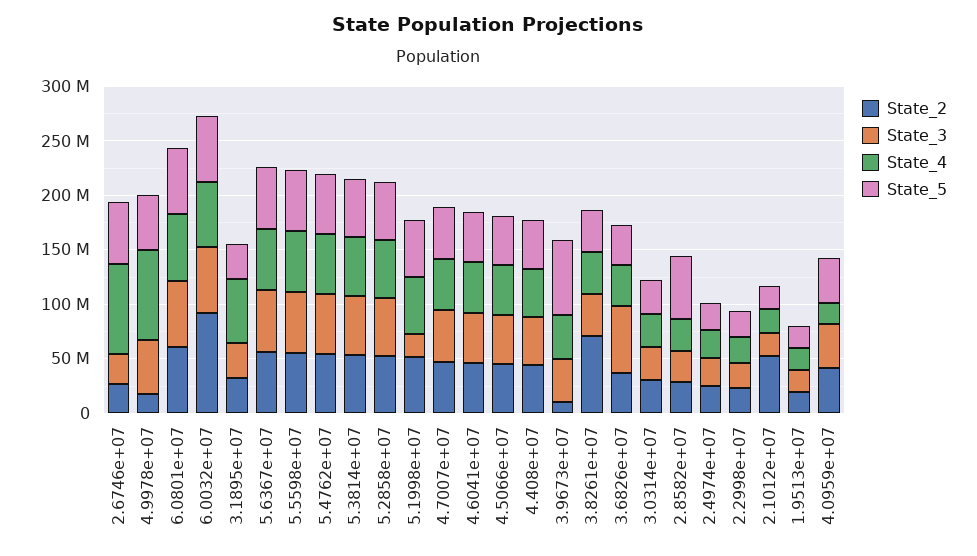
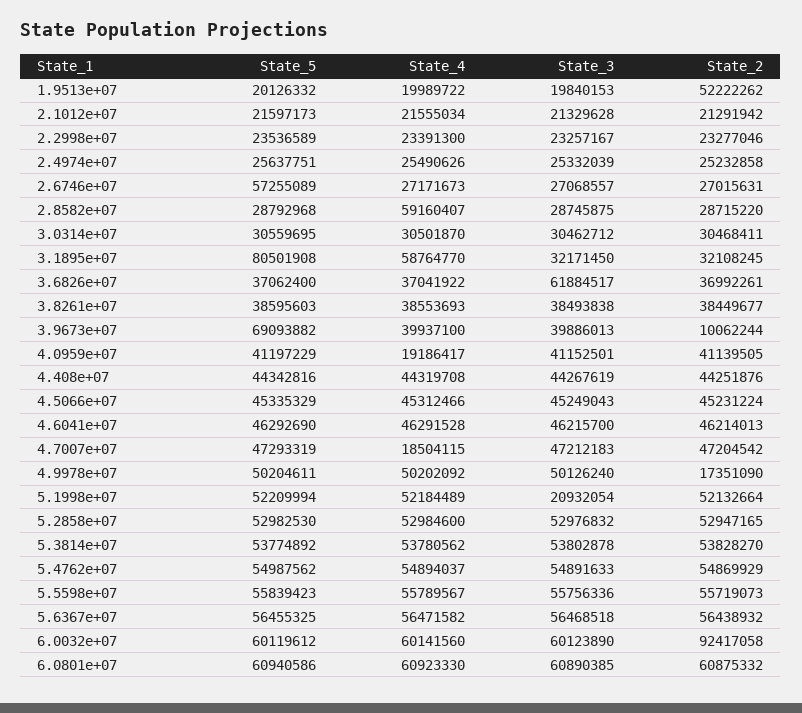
State_4, 2.6746e+07: 80000000 -> 27171673
State_4, 4.9978e+07: 80000000 -> 50202092
State_5, 3.1895e+07: 30000000 -> 80501908
State_4, 4.7007e+07: 50000000 -> 18504115
State_2, 3.8261e+07: 70000000 -> 38449677
State_4, 2.8582e+07: 30000000 -> 59160407
State_5, 2.8582e+07: 60000000 -> 28792968
State_2, 2.1012e+07: 50000000 -> 21291942
State_2, 1.9513e+07: 20000000 -> 52222262

